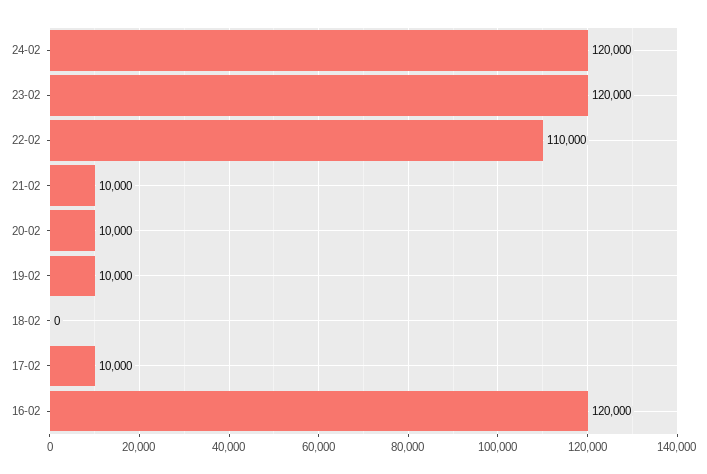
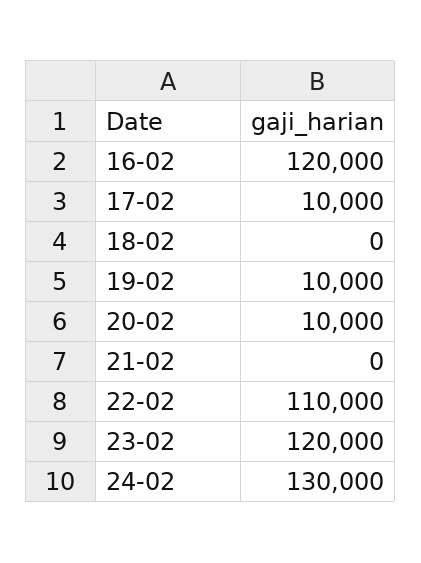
24-02: 120000 -> 130000
21-02: 10000 -> 0

